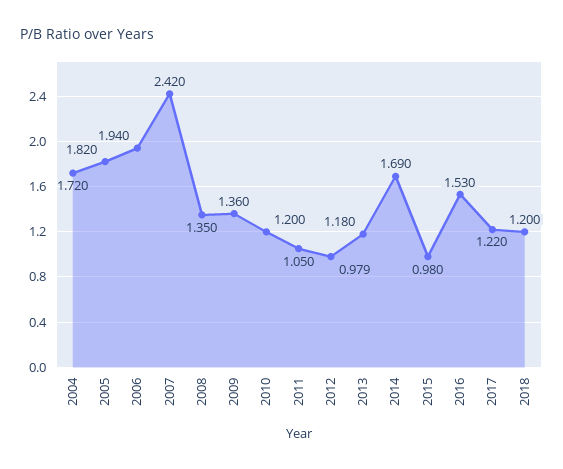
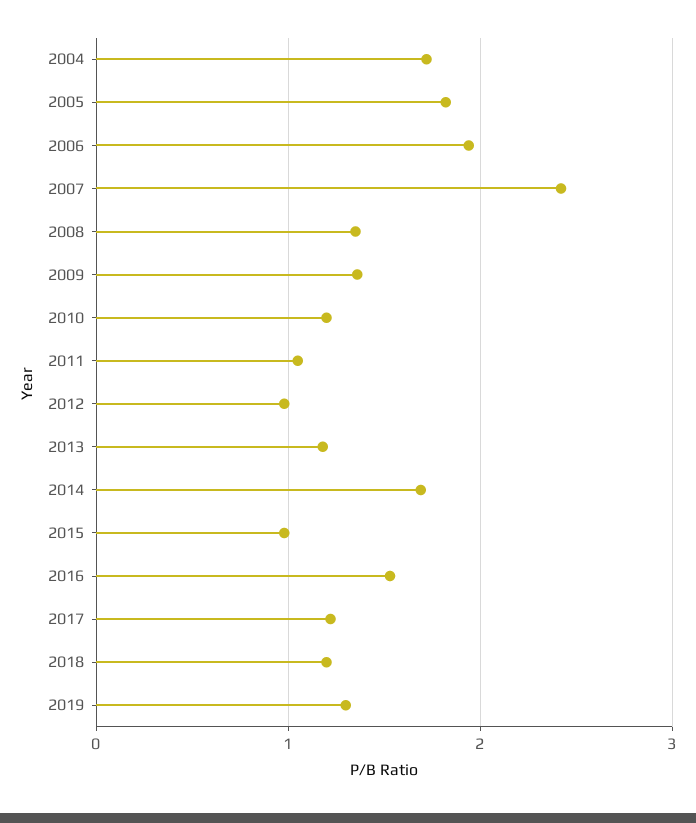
2019: none -> 1.3

